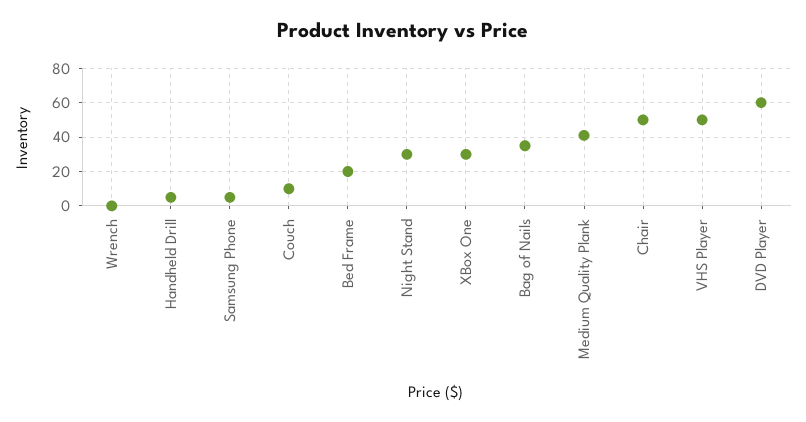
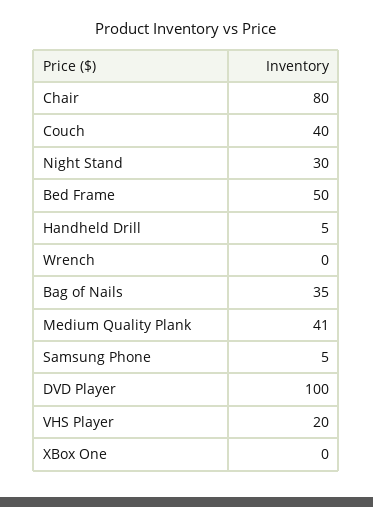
Couch: 10 -> 40
Bed Frame: 20 -> 50
XBox One: 30 -> 0
Chair: 50 -> 80
VHS Player: 50 -> 20
DVD Player: 60 -> 100

